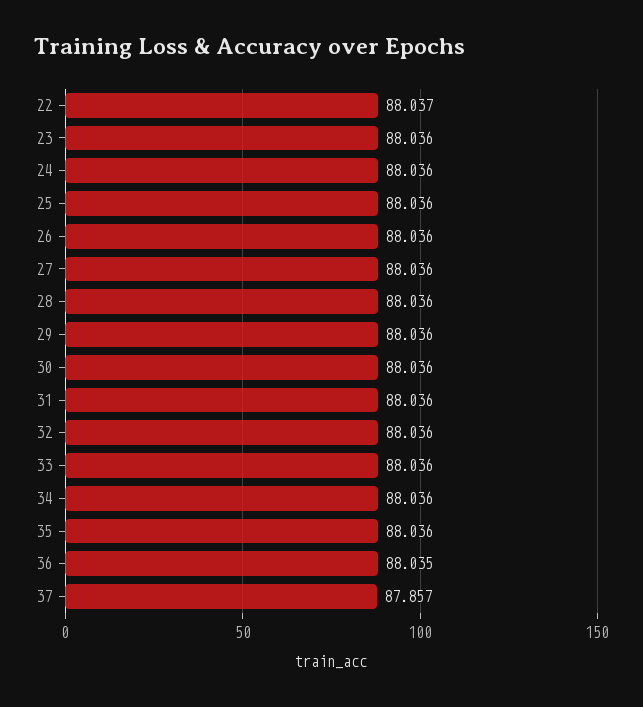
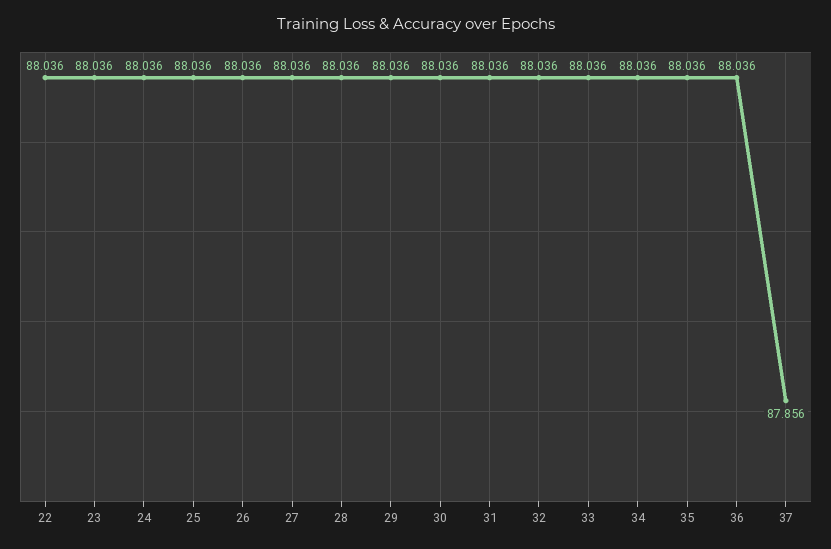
22: 88.037 -> 88.036
36: 88.035 -> 88.036
37: 87.857 -> 87.856

